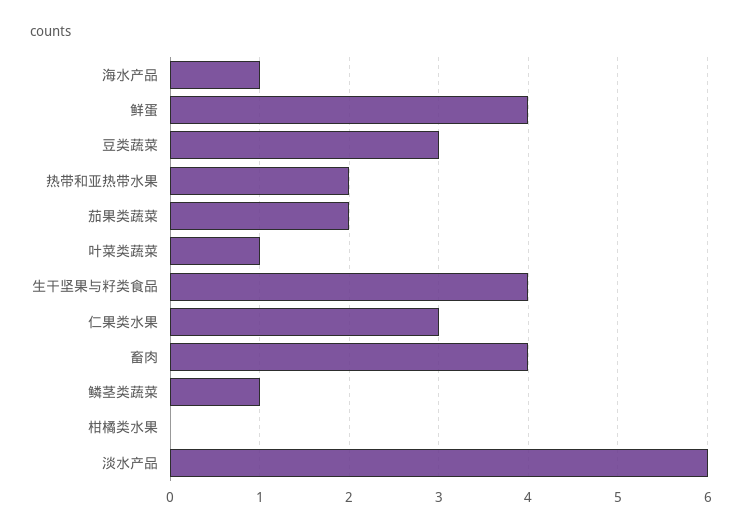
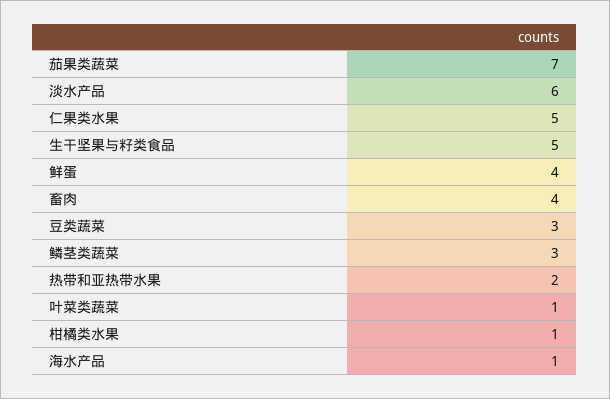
茄果类蔬菜: 2 -> 7
生干坚果与籽类食品: 4 -> 5
仁果类水果: 3 -> 5
鳞茎类蔬菜: 1 -> 3
柑橘类水果: 0 -> 1

